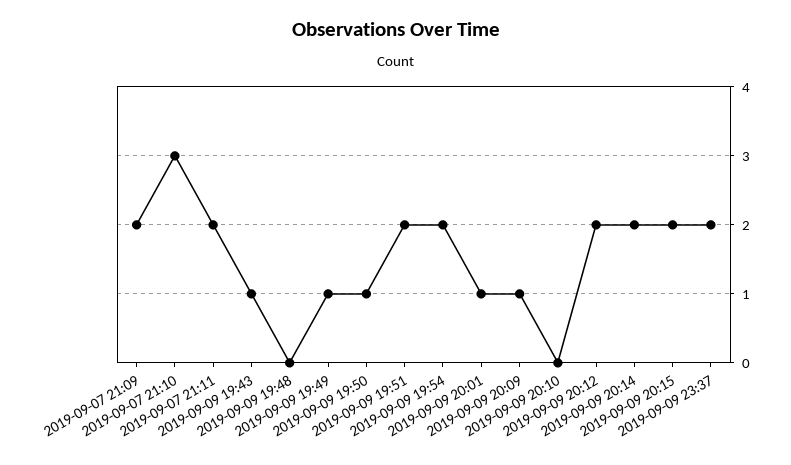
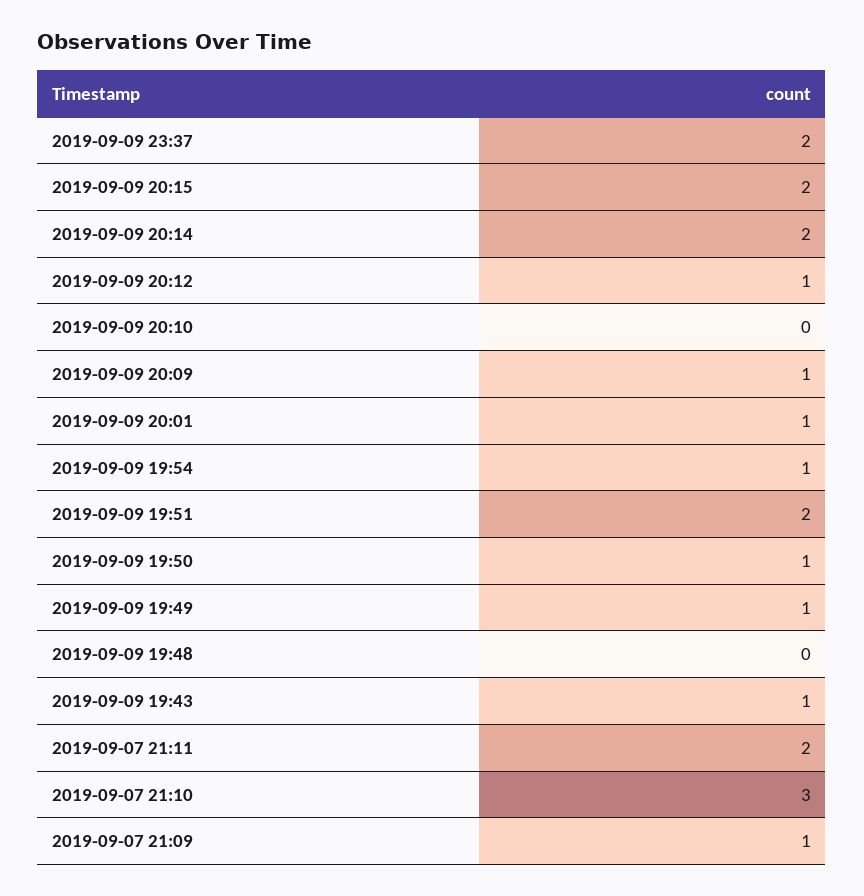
2019-09-07 21:09: 2 -> 1
2019-09-09 19:54: 2 -> 1
2019-09-09 20:12: 2 -> 1

